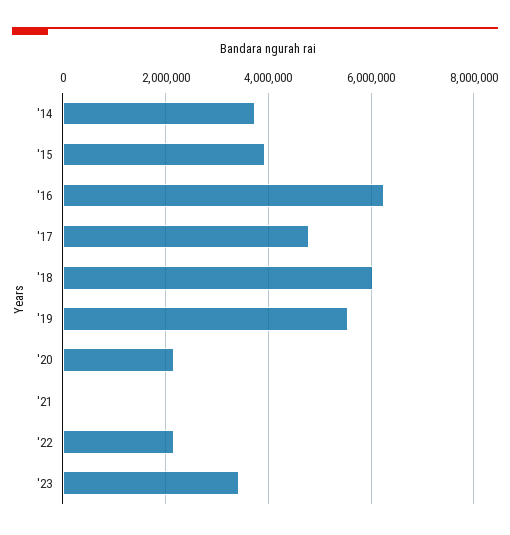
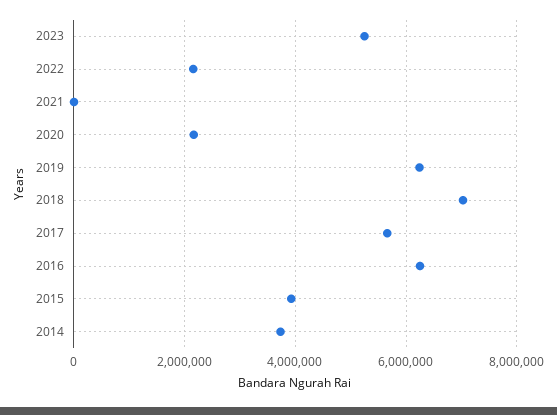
'17: 4800000 -> 5600000
'18: 6000000 -> 7000000
'19: 5600000 -> 6200000
'23: 3400000 -> 5200000

